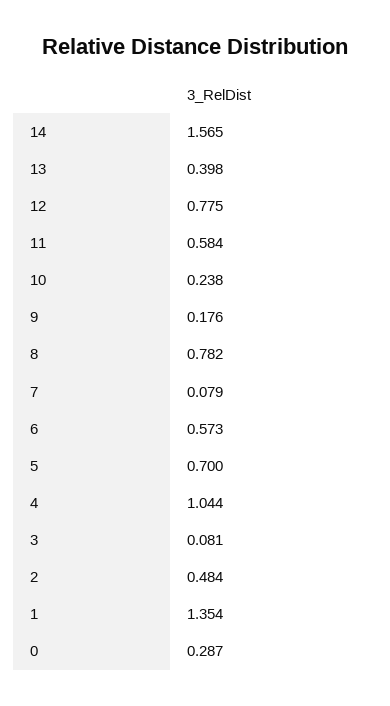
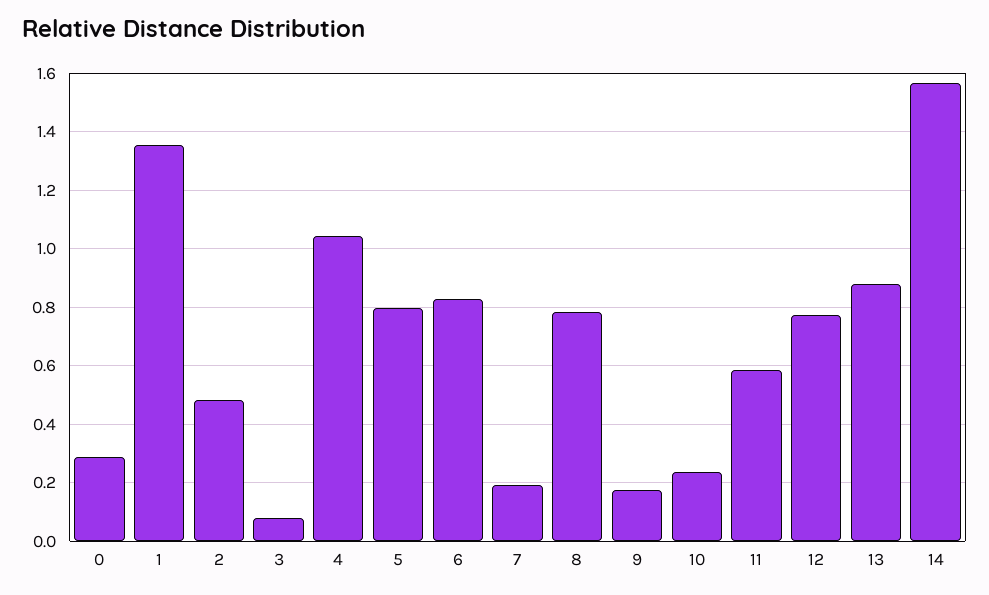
13: 0.398 -> 0.875
7: 0.079 -> 0.2
6: 0.573 -> 0.825
5: 0.7 -> 0.8

